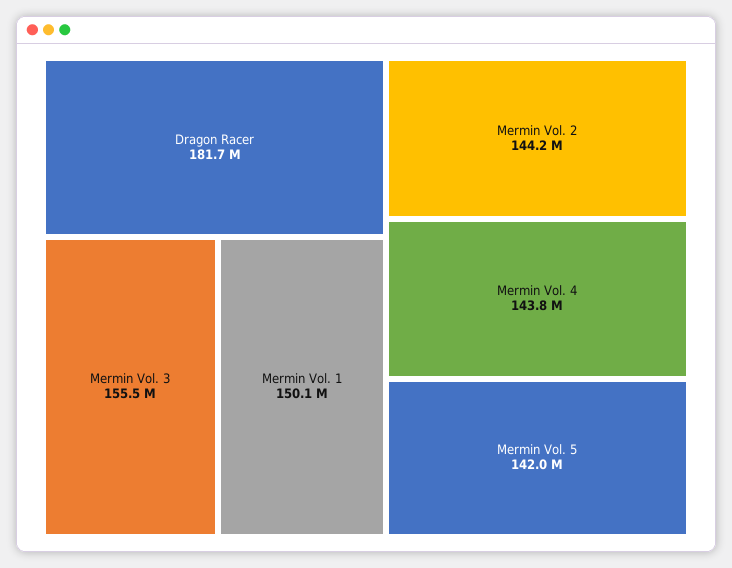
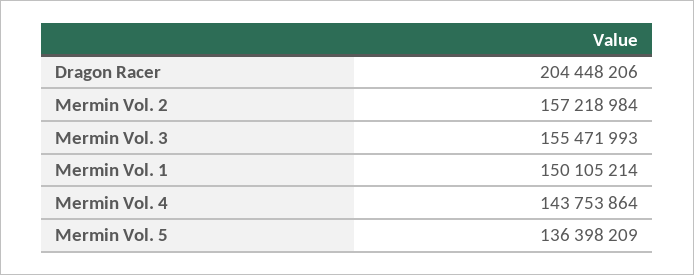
Dragon Racer: 181700000 -> 204448206
Mermin Vol. 2: 144200000 -> 157218984
Mermin Vol. 5: 142000000 -> 136398209

